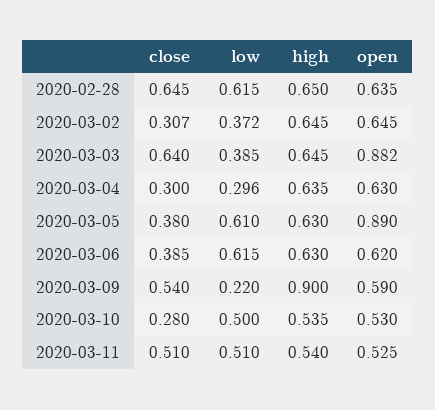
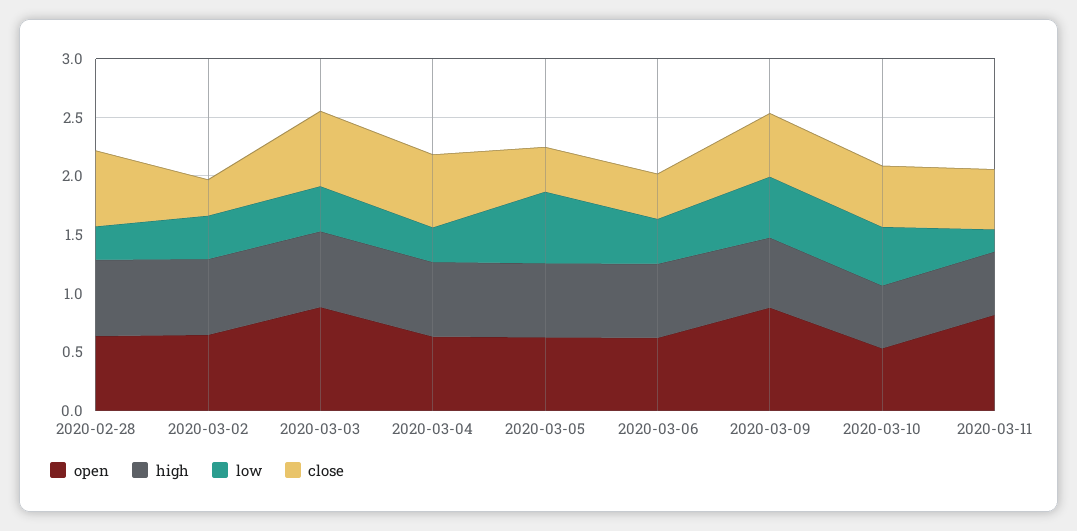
low, 2020-02-28: 0.615 -> 0.3
close, 2020-03-04: 0.3 -> 0.6
open, 2020-03-05: 0.89 -> 0.6
low, 2020-03-06: 0.615 -> 0.4
low, 2020-03-09: 0.22 -> 0.5
high, 2020-03-09: 0.9 -> 0.6
open, 2020-03-09: 0.59 -> 0.9
close, 2020-03-10: 0.28 -> 0.5
low, 2020-03-11: 0.51 -> 0.2
open, 2020-03-11: 0.525 -> 0.8

